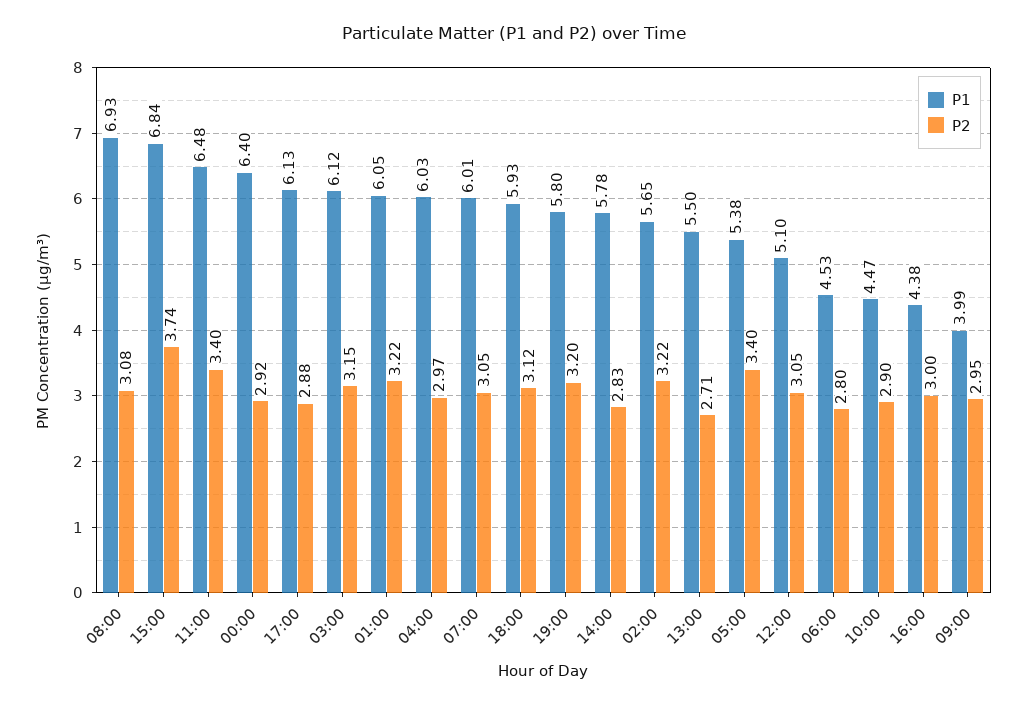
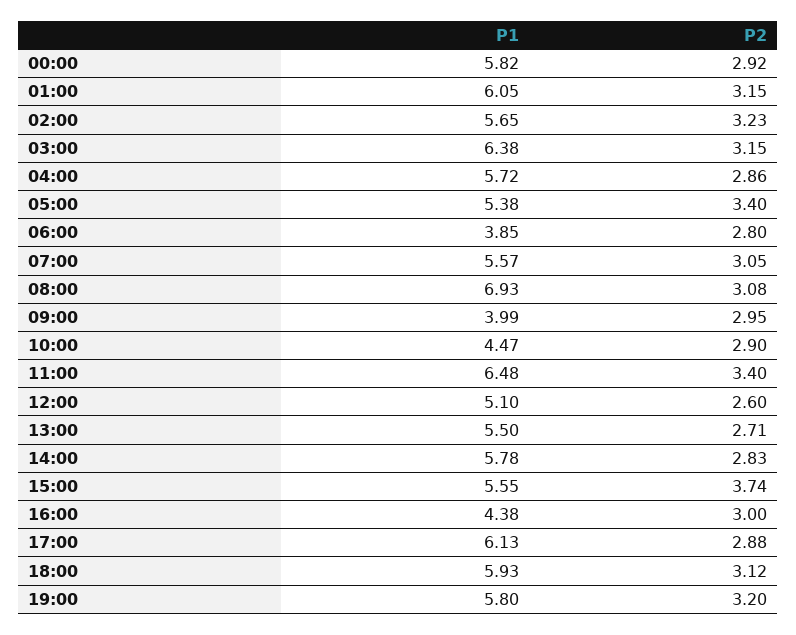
P1, 15:00: 6.84 -> 5.55
P1, 00:00: 6.4 -> 5.82
P1, 03:00: 6.12 -> 6.38
P2, 01:00: 3.22 -> 3.15
P1, 04:00: 6.03 -> 5.72
P2, 04:00: 2.97 -> 2.86
P1, 07:00: 6.01 -> 5.57
P2, 02:00: 3.22 -> 3.23
P2, 12:00: 3.05 -> 2.6
P1, 06:00: 4.53 -> 3.85

